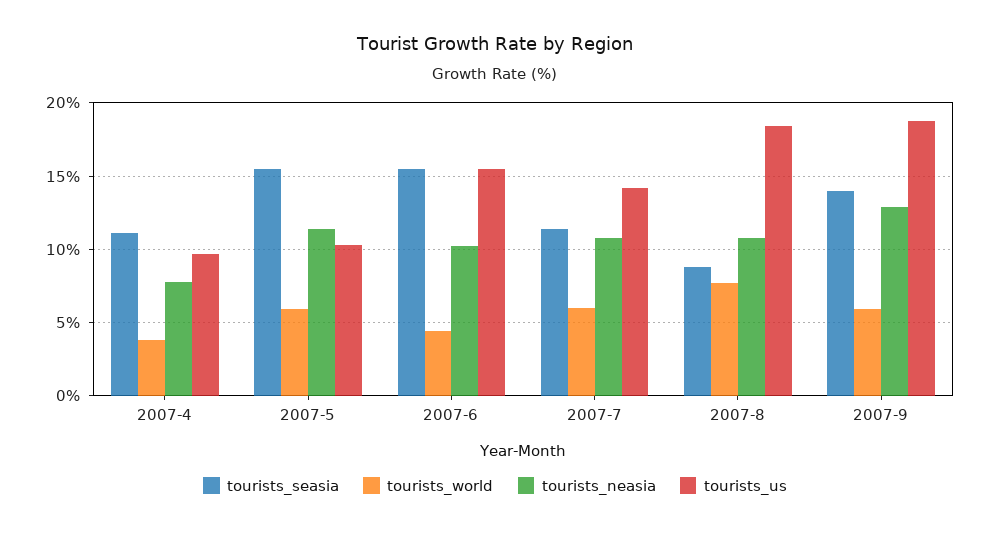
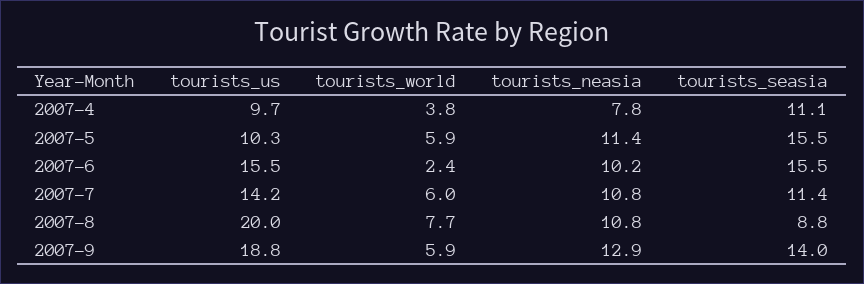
tourists_world, 2007-6: 4.5 -> 2.4
tourists_us, 2007-8: 18.5 -> 20

